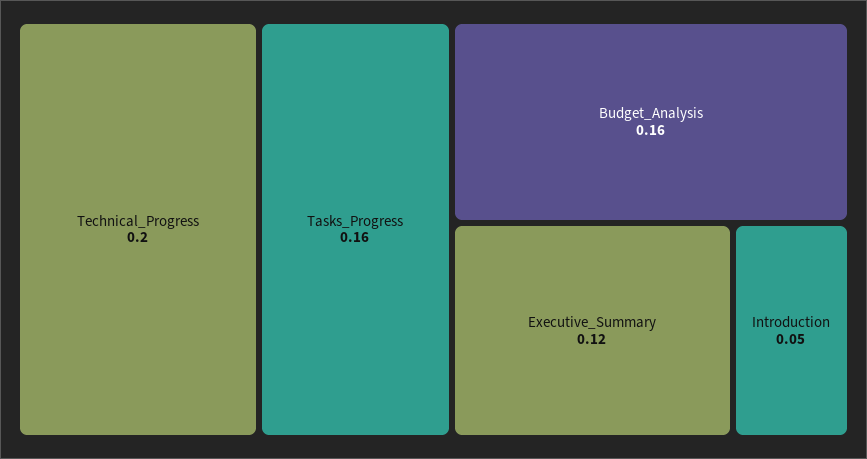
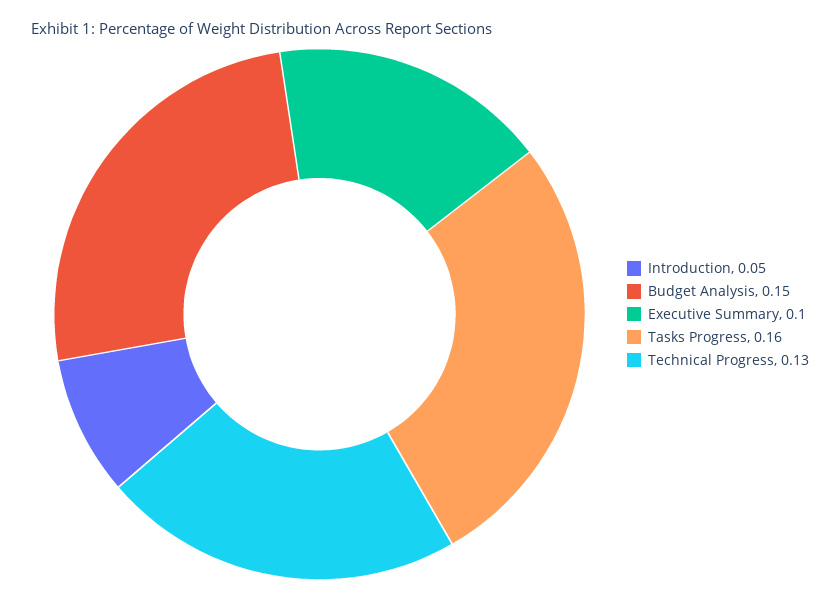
Technical_Progress: 0.2 -> 0.13
Budget_Analysis: 0.16 -> 0.15
Executive_Summary: 0.12 -> 0.1

